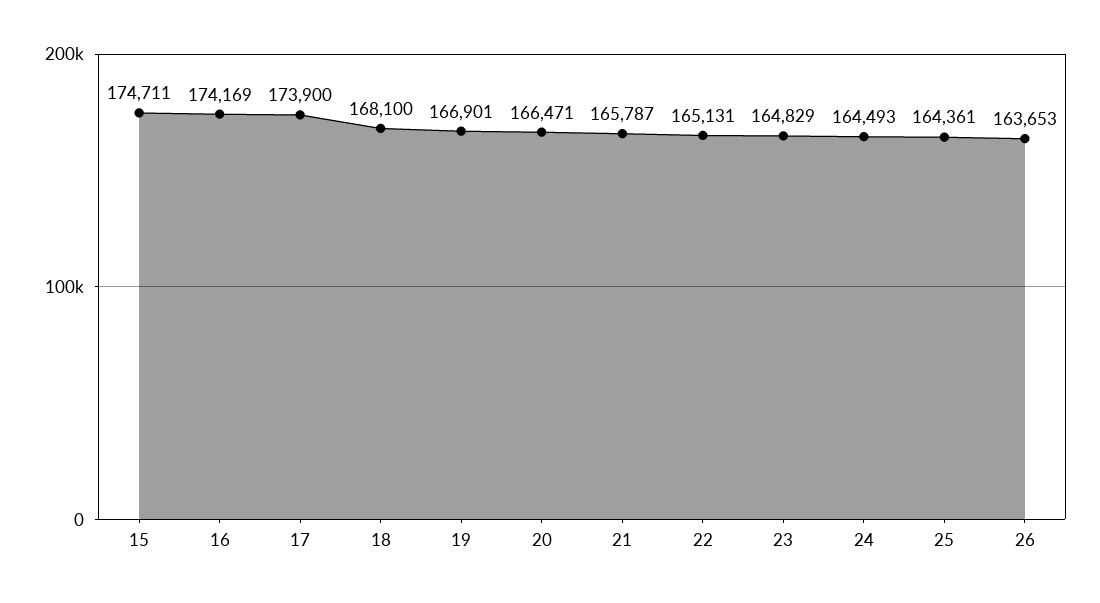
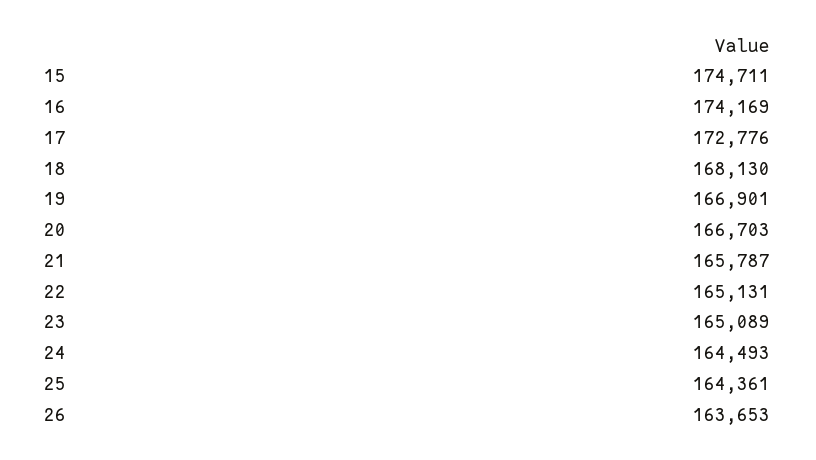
17: 173900 -> 172776
18: 168100 -> 168130
20: 166471 -> 166703
23: 164829 -> 165089

